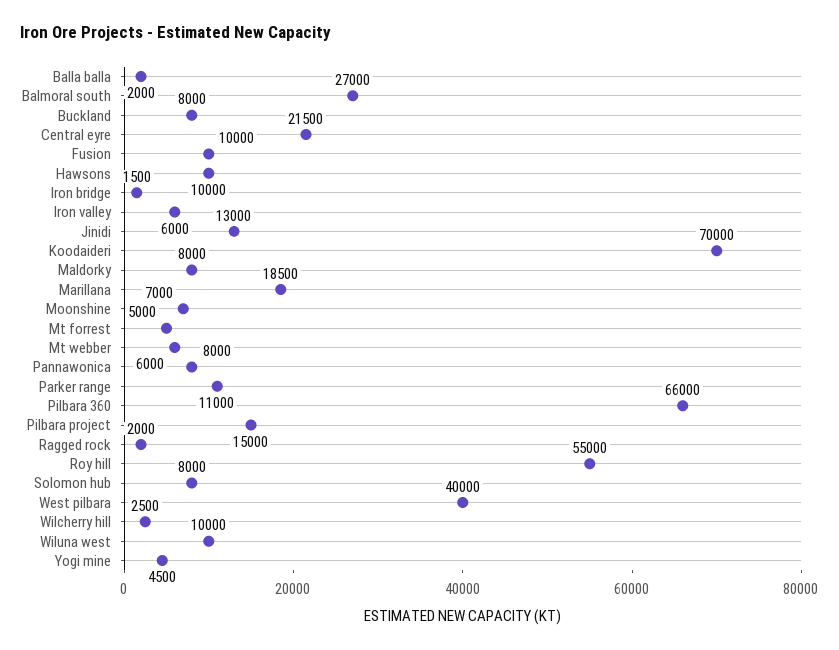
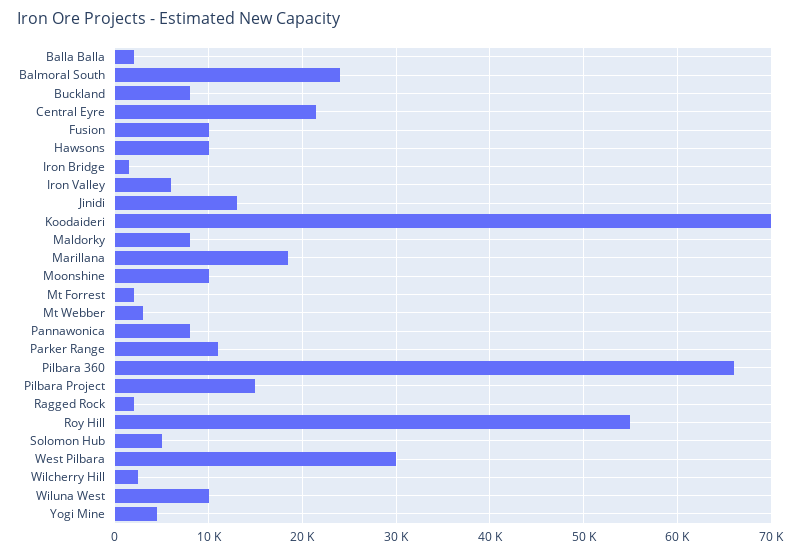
Balmoral south: 27000 -> 24000
Moonshine: 7000 -> 10000
Mt forrest: 5000 -> 2000
Mt webber: 6000 -> 3000
Solomon hub: 8000 -> 5000
West pilbara: 40000 -> 30000

